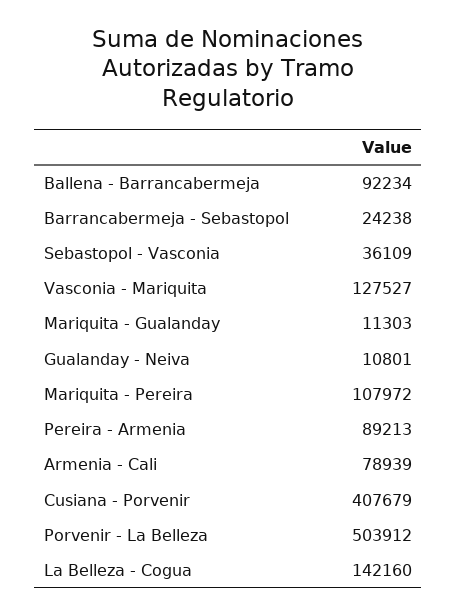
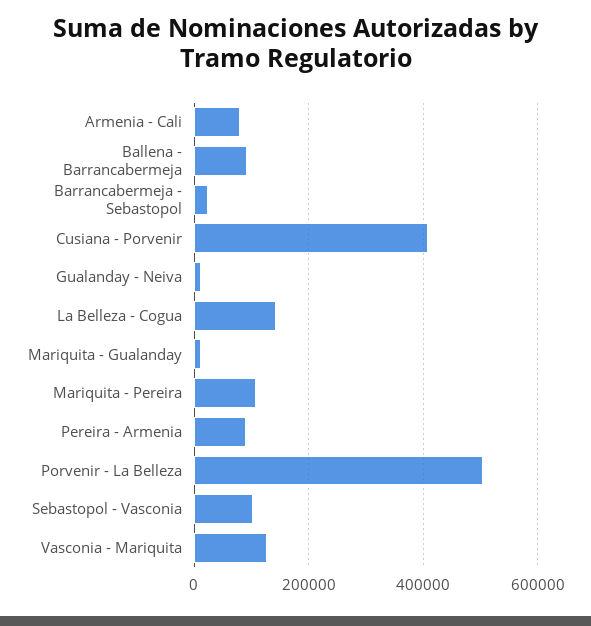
Sebastopol - Vasconia: 36109 -> 100000

